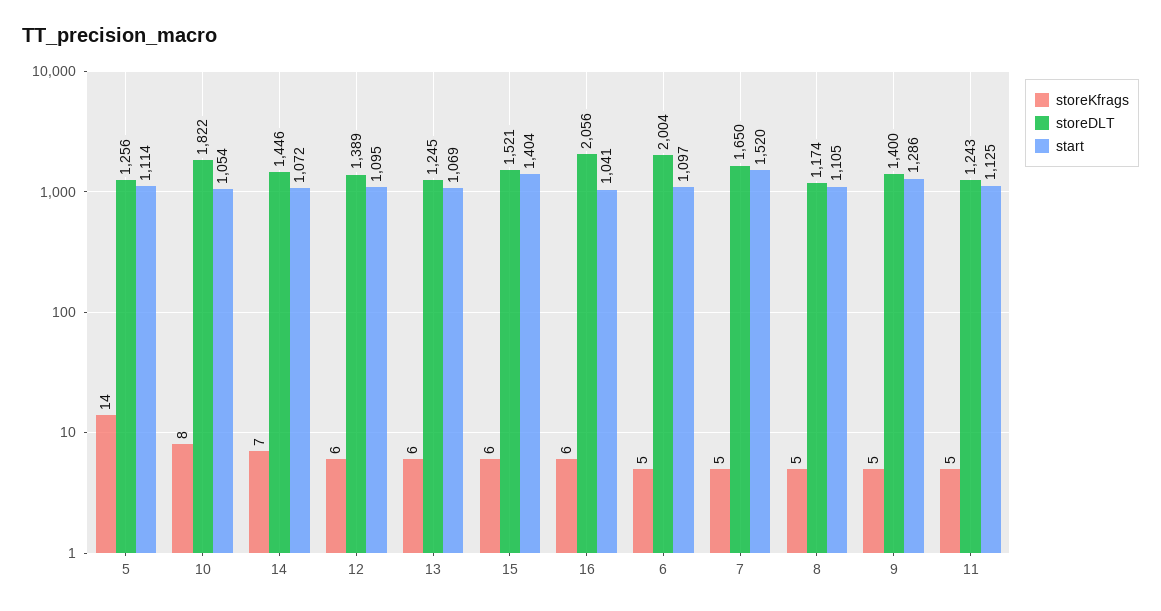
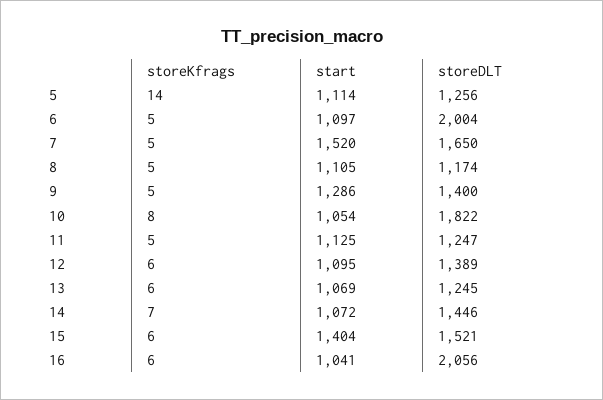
storeDLT, 11: 1243 -> 1247

